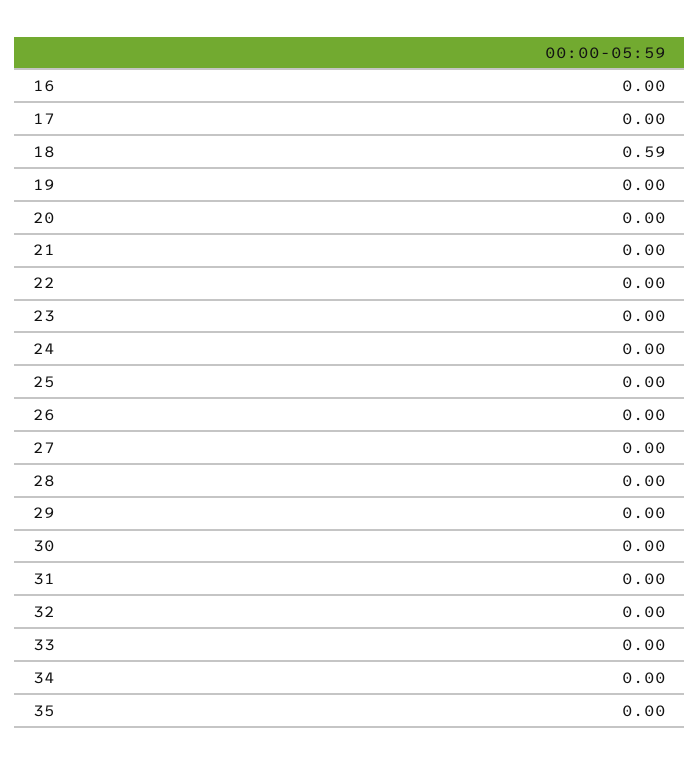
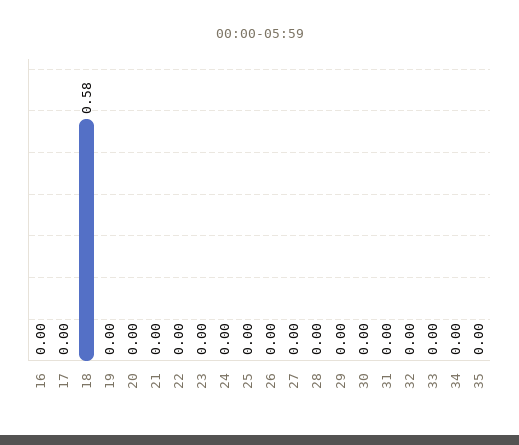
18: 0.59 -> 0.58

